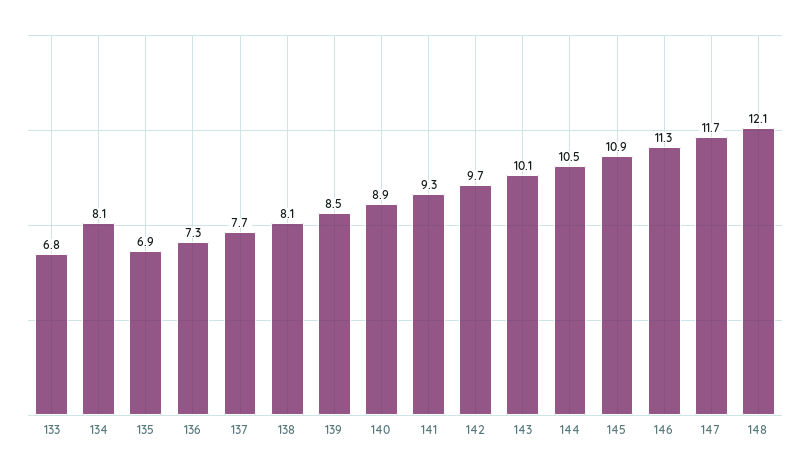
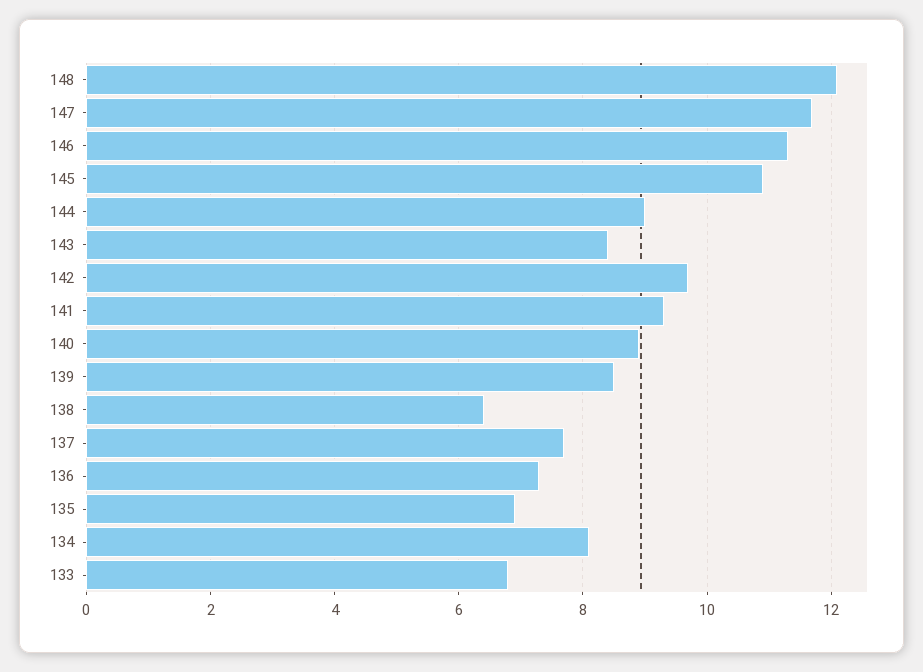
138: 8.1 -> 6.5
143: 10.1 -> 8.5
144: 10.5 -> 9

